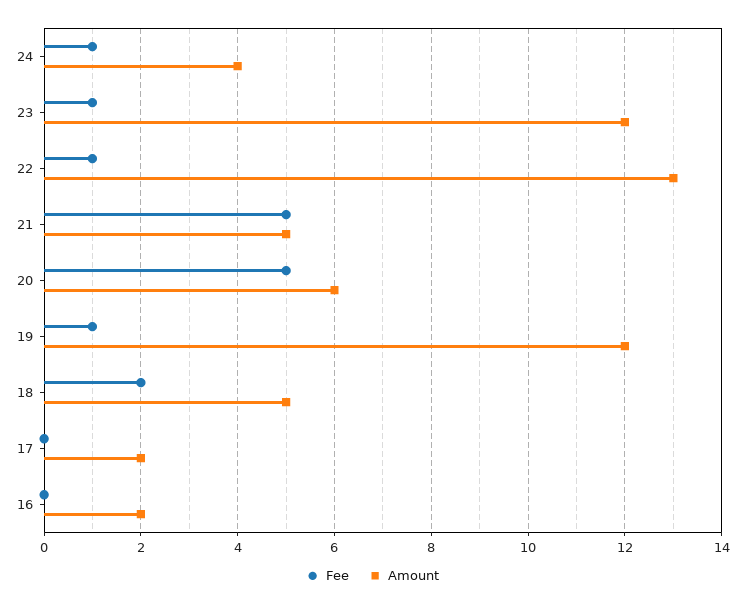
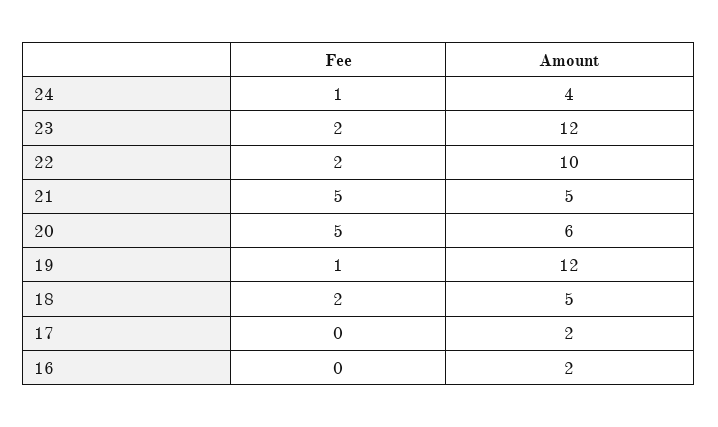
Fee, 23: 1 -> 2
Fee, 22: 1 -> 2
Amount, 22: 13 -> 10

